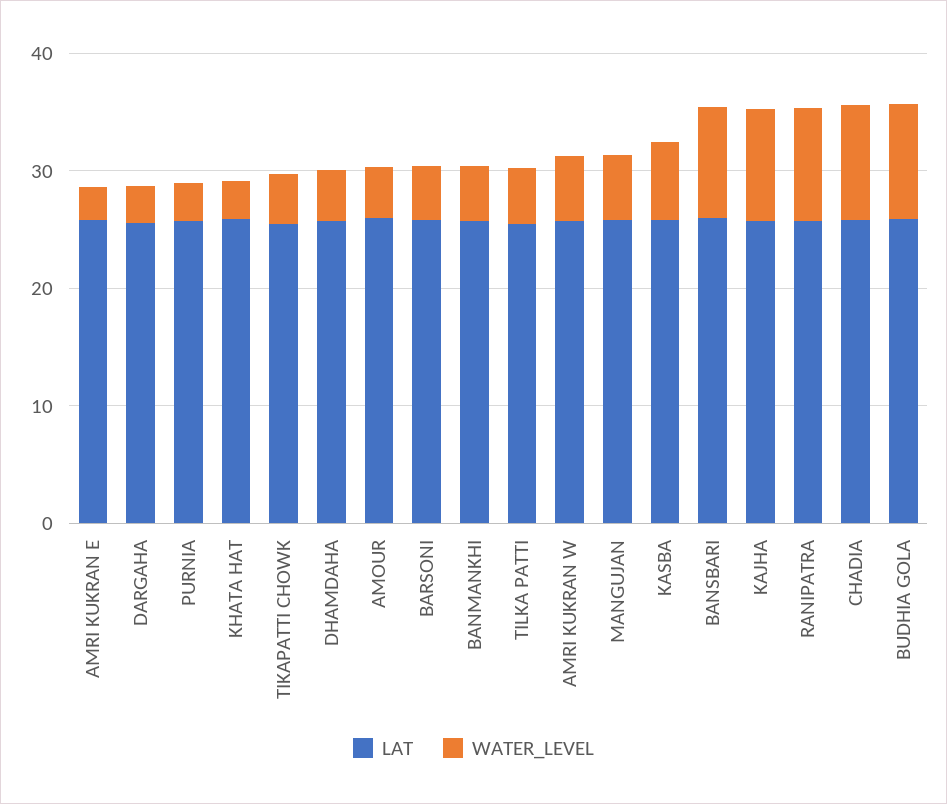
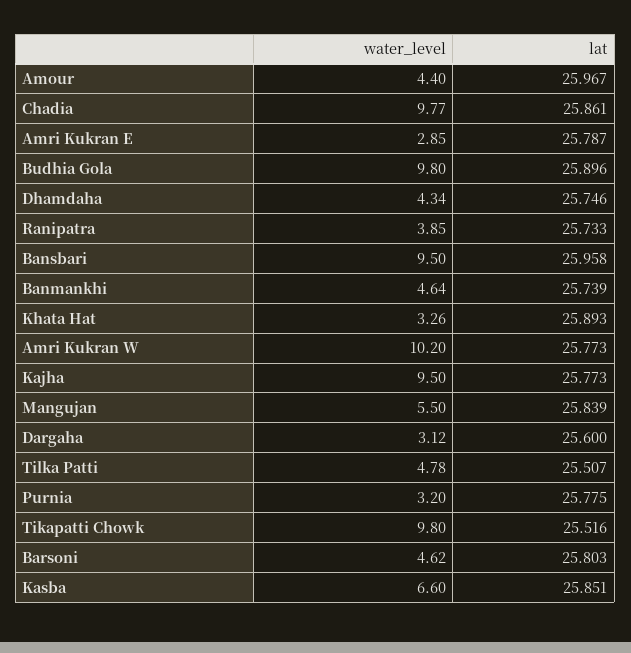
WATER_LEVEL, TIKAPATTI CHOWK: 4 -> 9.8
WATER_LEVEL, AMRI KUKRAN W: 6 -> 10.2
WATER_LEVEL, RANIPATRA: 10 -> 3.85

